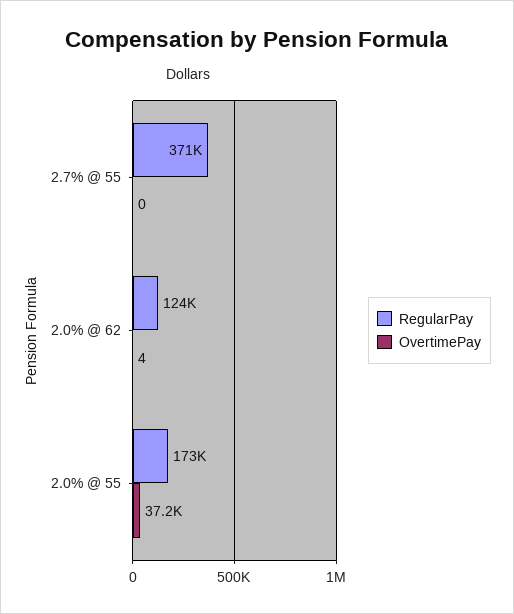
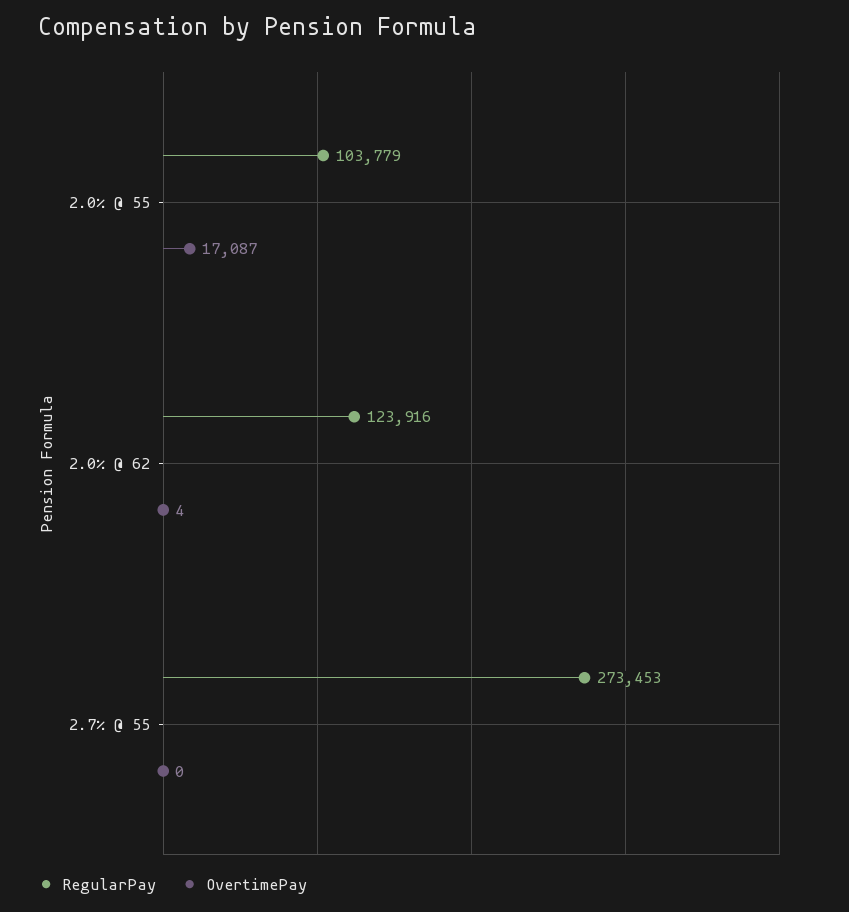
RegularPay, 2.7% @ 55: 371000 -> 273453
RegularPay, 2.0% @ 55: 173000 -> 103779
OvertimePay, 2.0% @ 55: 37200 -> 17087

